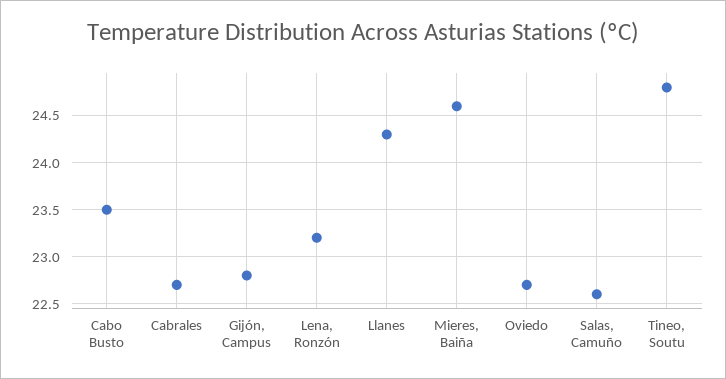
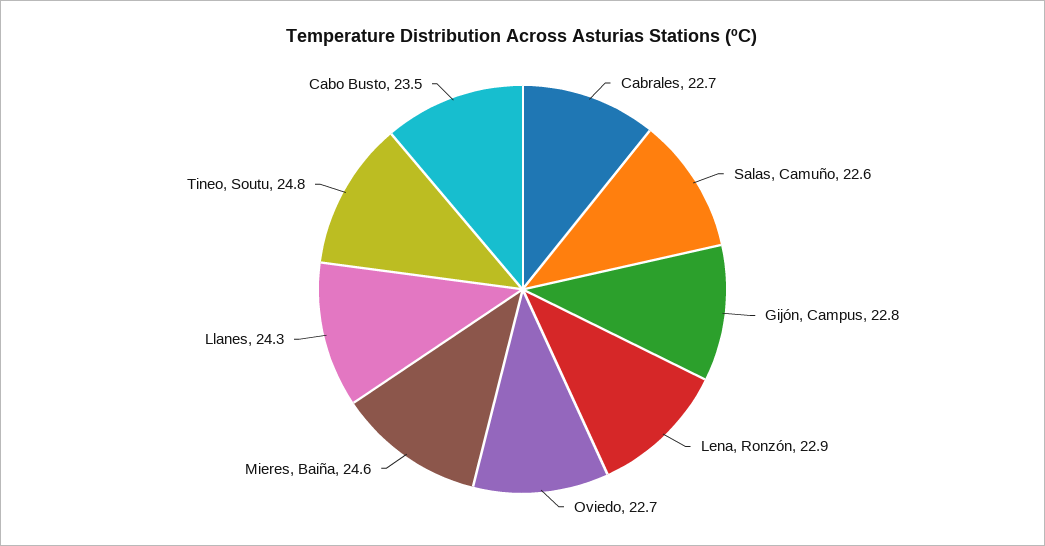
Lena, Ronzón: 23.2 -> 22.9

